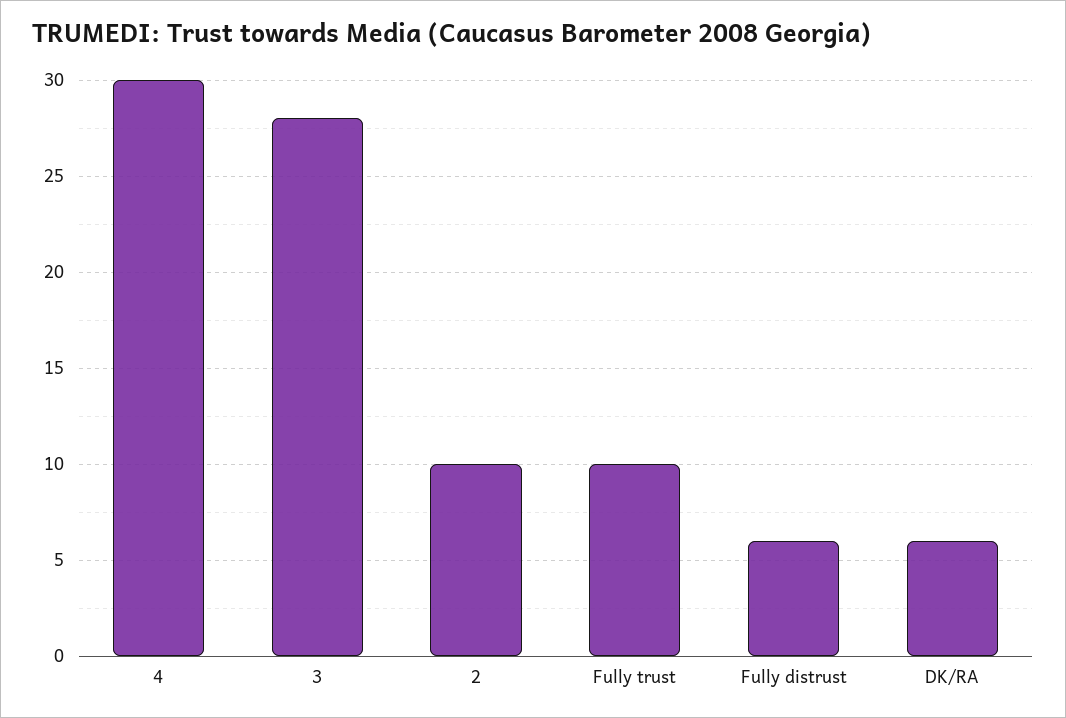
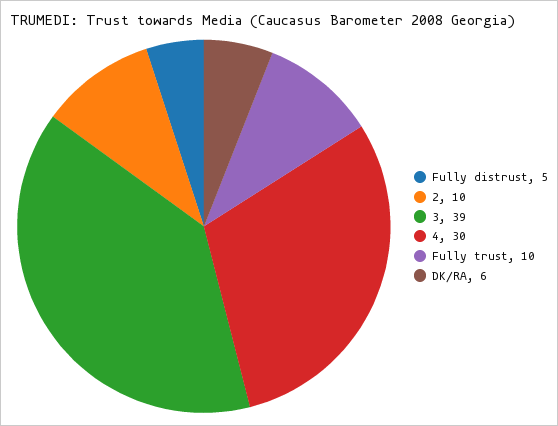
3: 28 -> 39
Fully distrust: 6 -> 5

